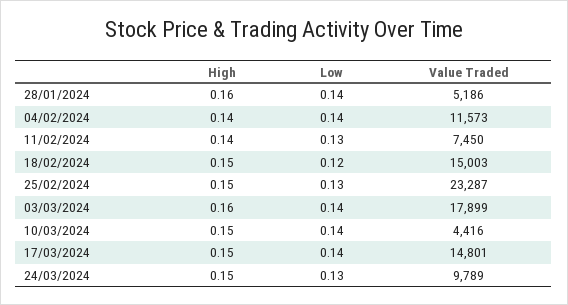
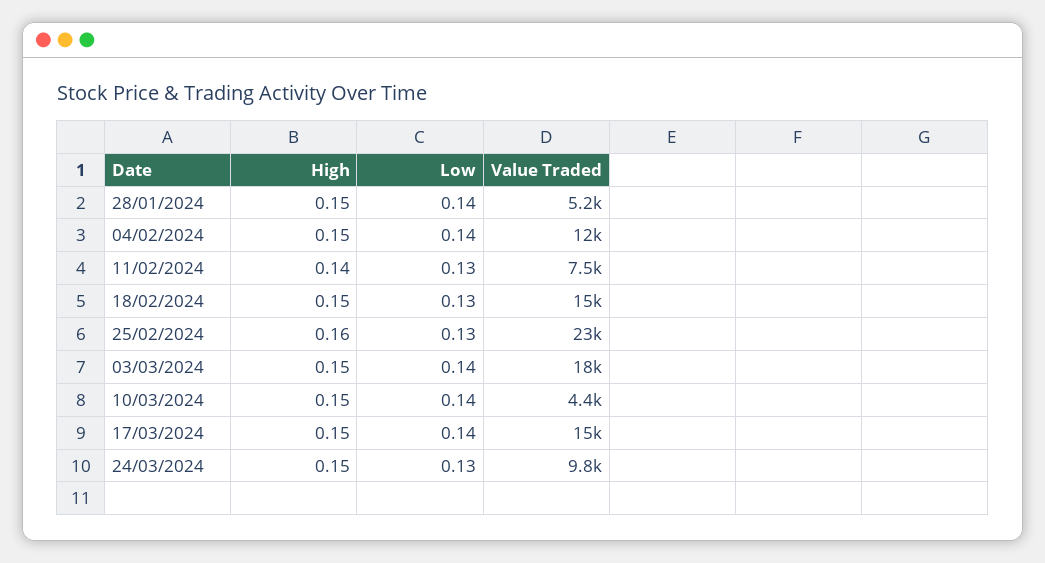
High, 28/01/2024: 0.16 -> 0.15
High, 04/02/2024: 0.14 -> 0.15
Low, 18/02/2024: 0.12 -> 0.13
High, 25/02/2024: 0.15 -> 0.16
High, 03/03/2024: 0.16 -> 0.15

